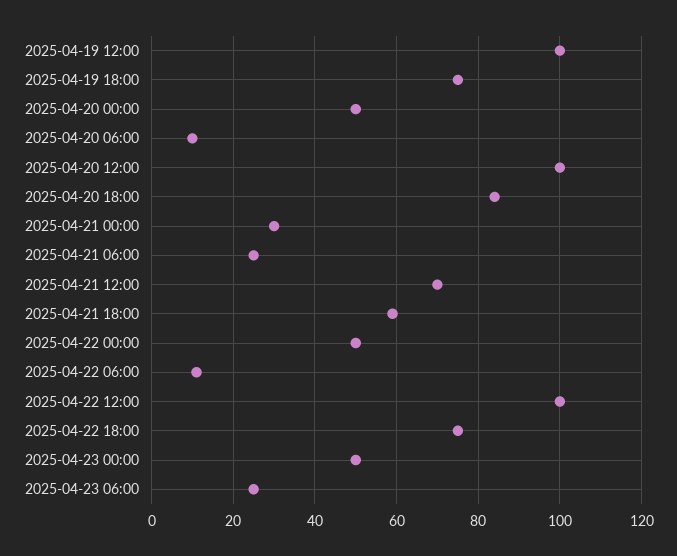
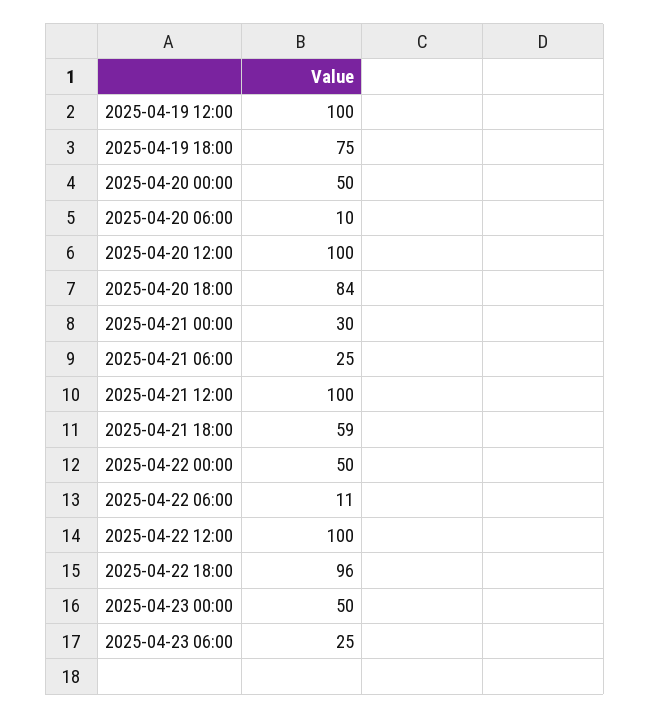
2025-04-21 12:00: 70 -> 100
2025-04-22 18:00: 75 -> 96

